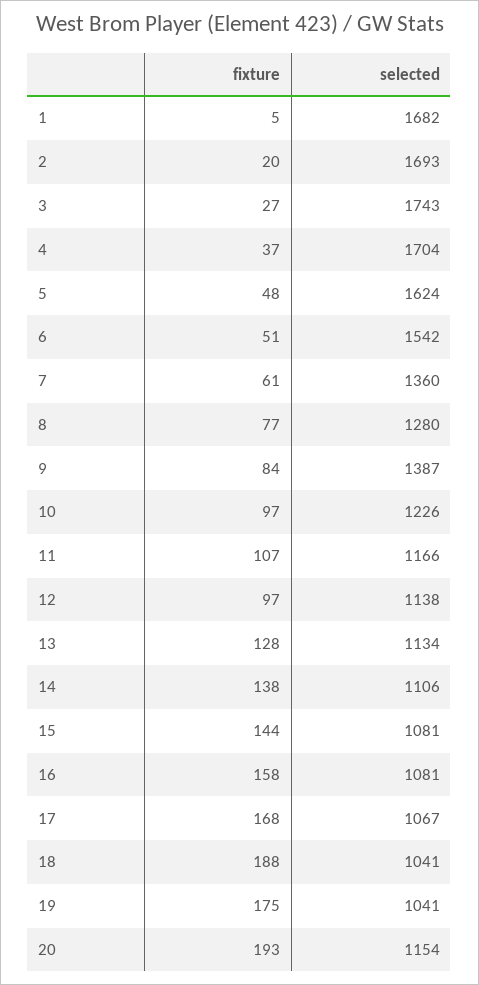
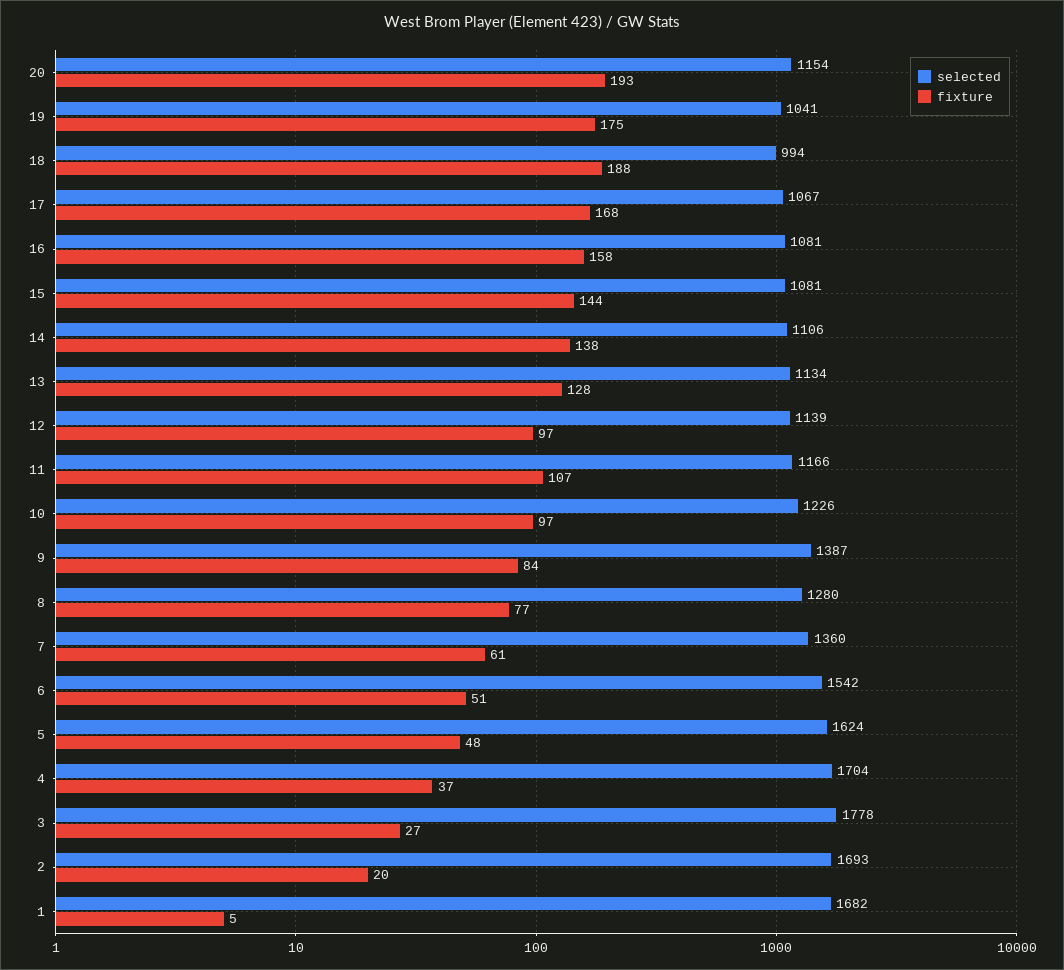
selected, 3: 1743 -> 1778
selected, 12: 1138 -> 1139
selected, 18: 1041 -> 994

